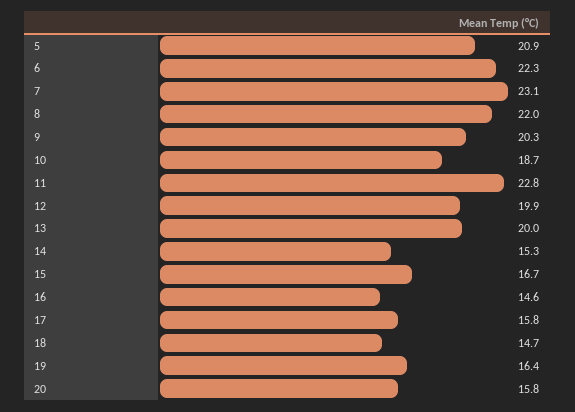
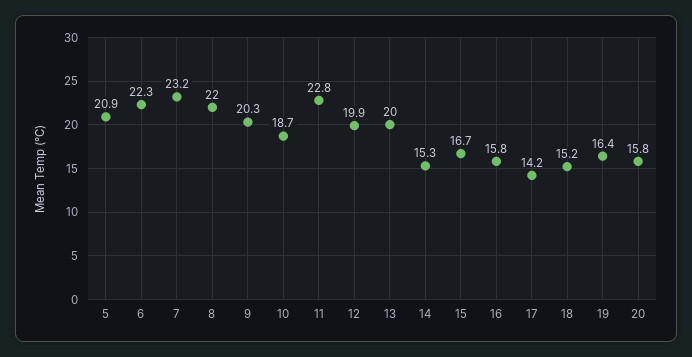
7: 23.1 -> 23.2
16: 14.6 -> 15.8
17: 15.8 -> 14.2
18: 14.7 -> 15.2

